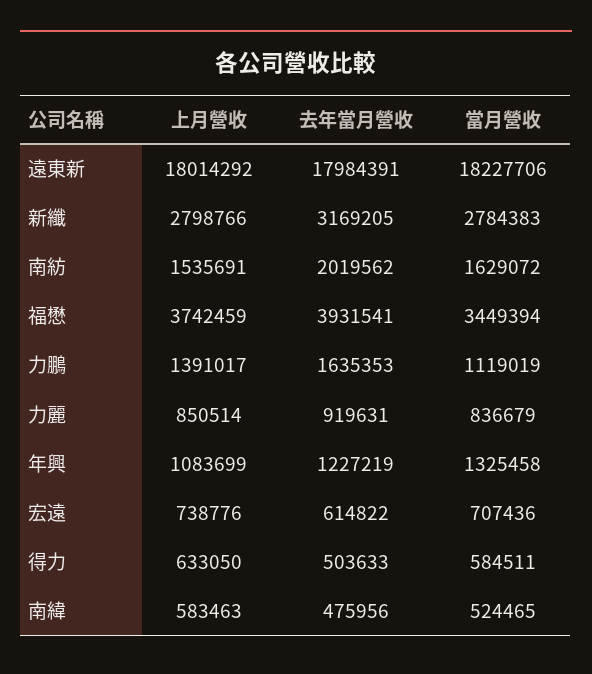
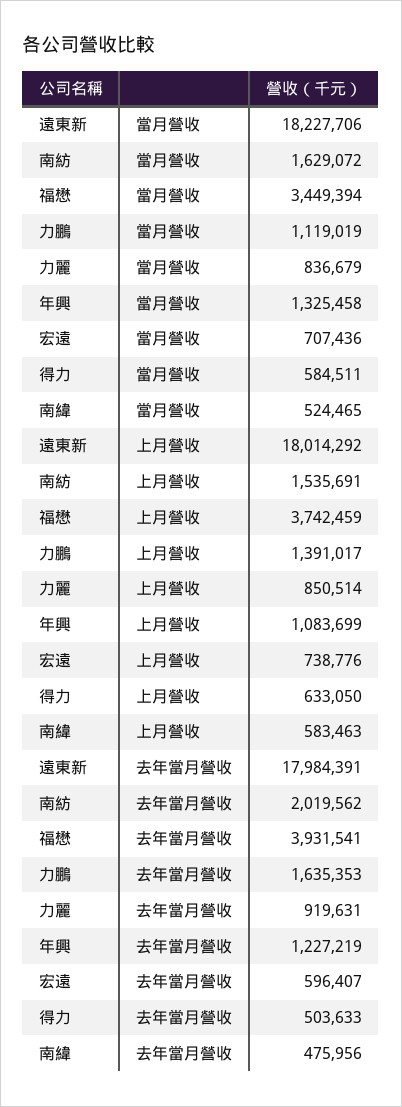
上月營收, 新纖: 2798766 -> none
去年當月營收, 新纖: 3169205 -> none
當月營收, 新纖: 2784383 -> none
去年當月營收, 宏遠: 614822 -> 596407

